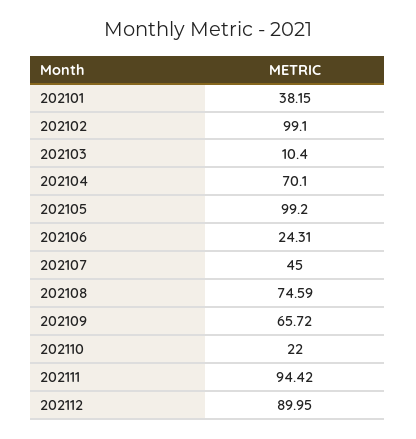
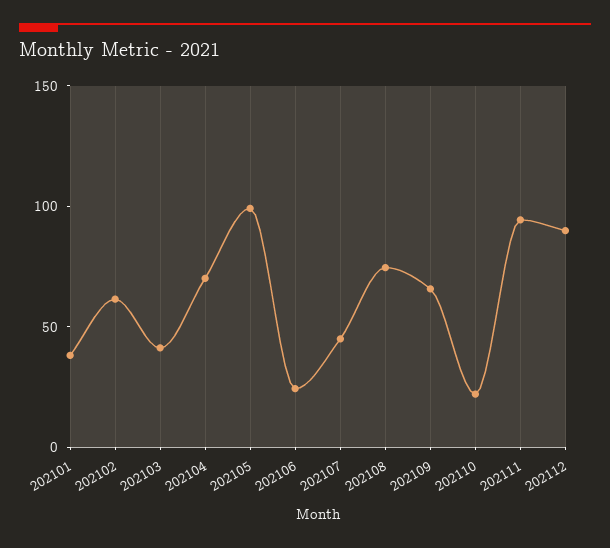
202102: 99.1 -> 60
202103: 10.4 -> 40

